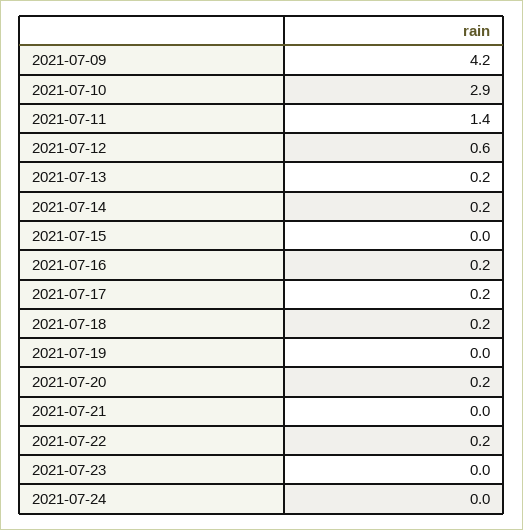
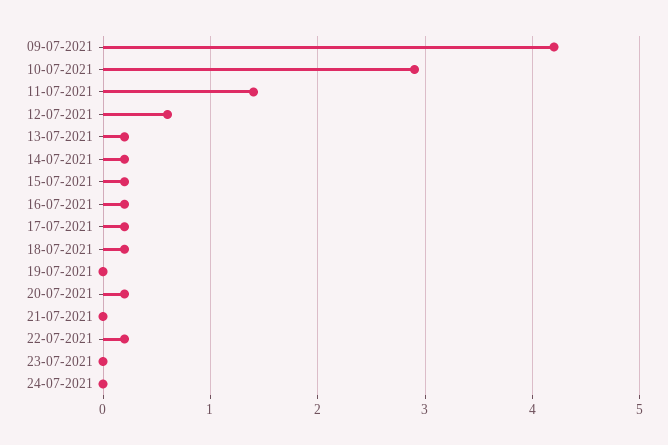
2021-07-15: 0 -> 0.2

